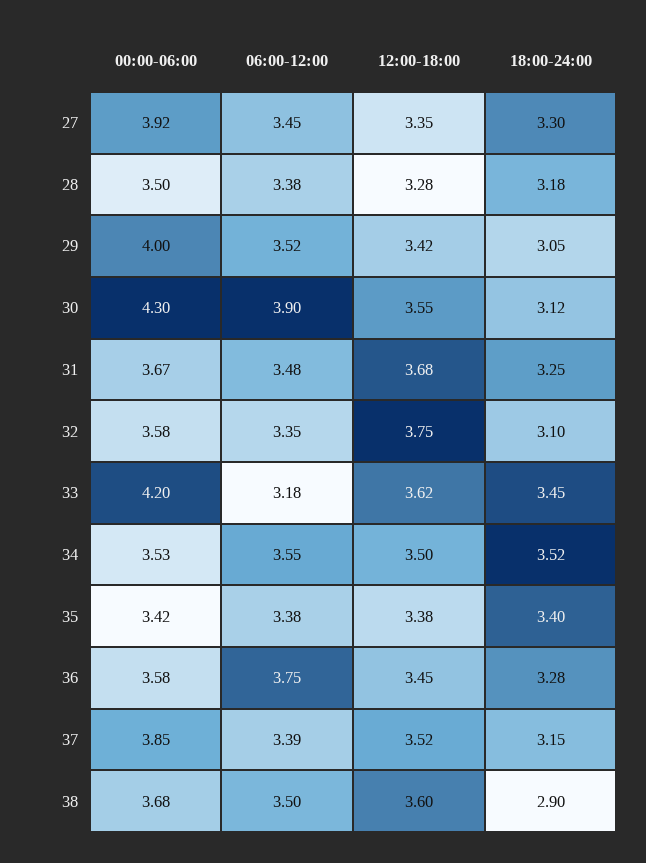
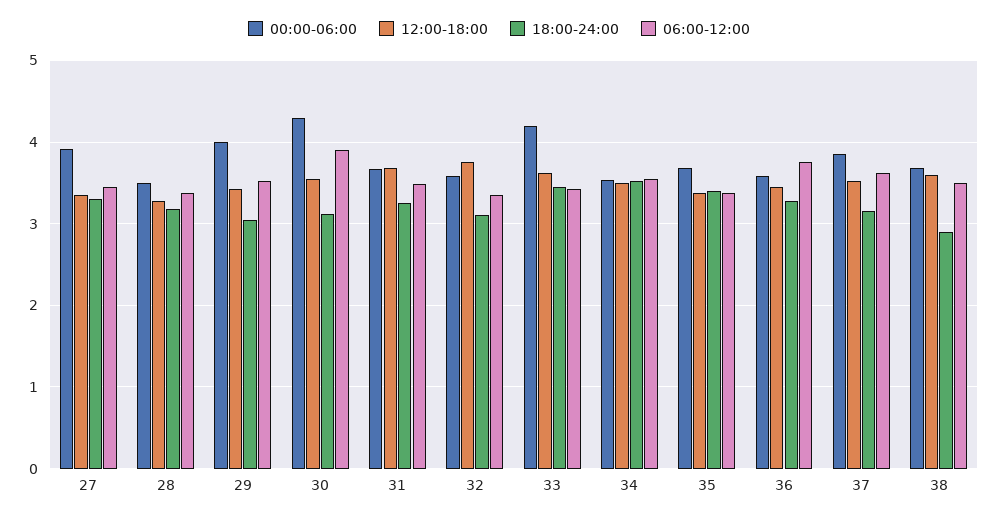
06:00-12:00, 33: 3.18 -> 3.4
00:00-06:00, 35: 3.42 -> 3.7
06:00-12:00, 37: 3.39 -> 3.6

